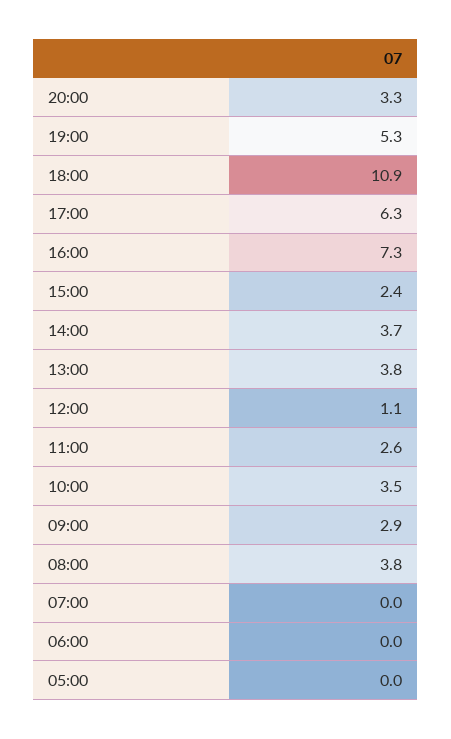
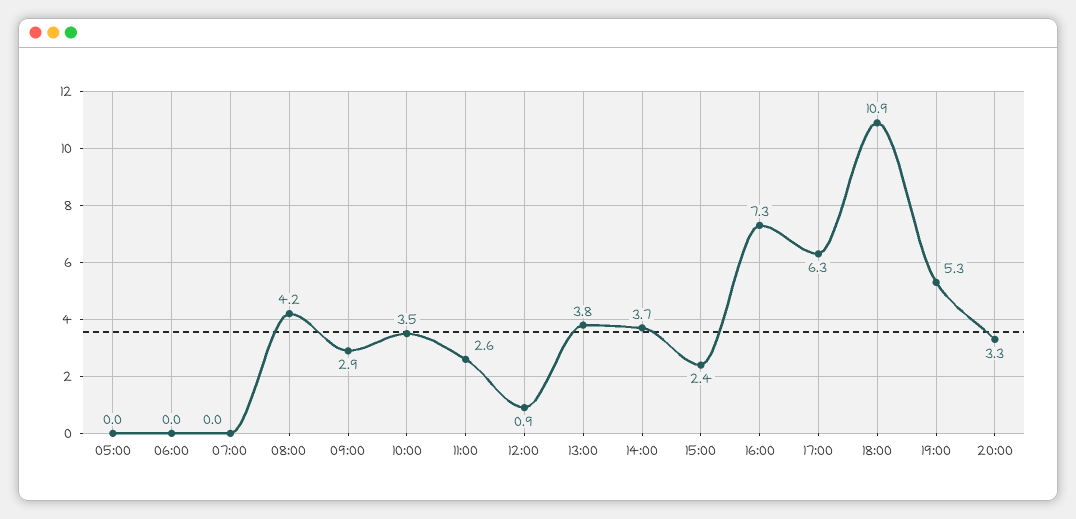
12:00: 1.1 -> 0.9
08:00: 3.8 -> 4.2

